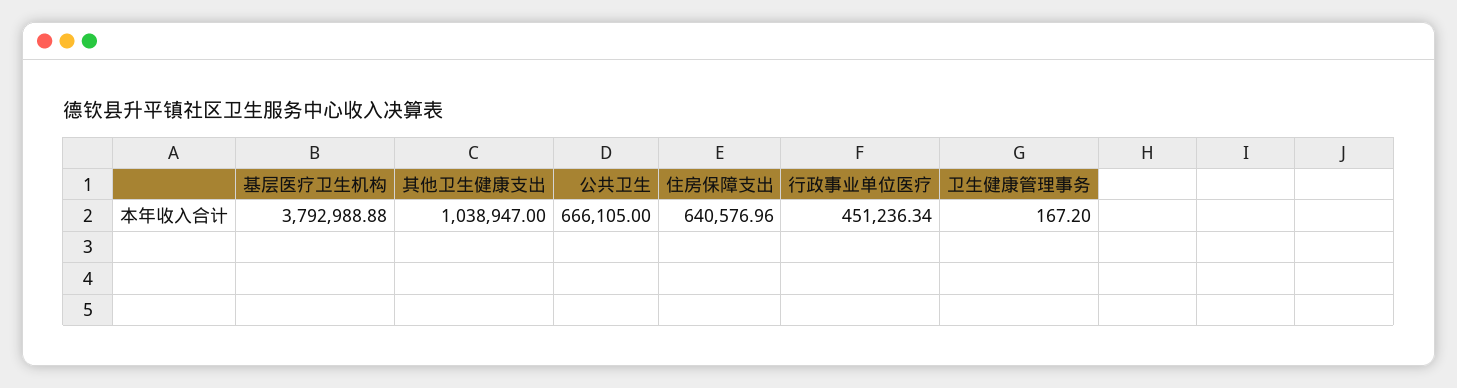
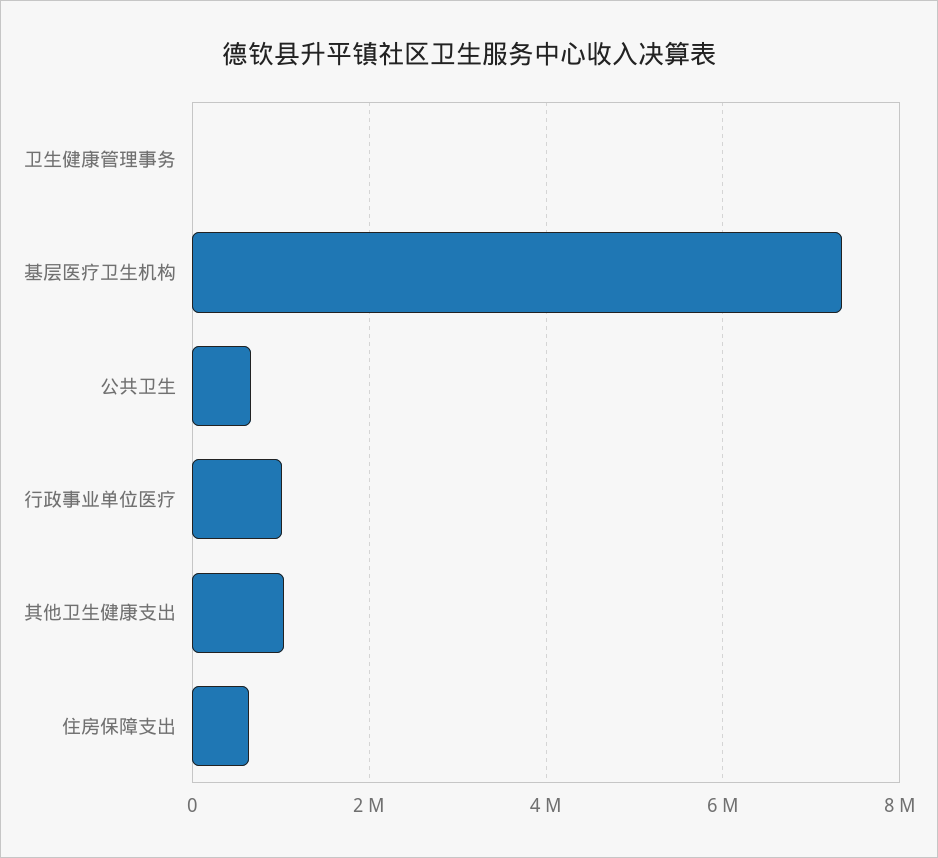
基层医疗卫生机构: 3792988.88 -> 7400000
行政事业单位医疗: 451236.34 -> 1000000

